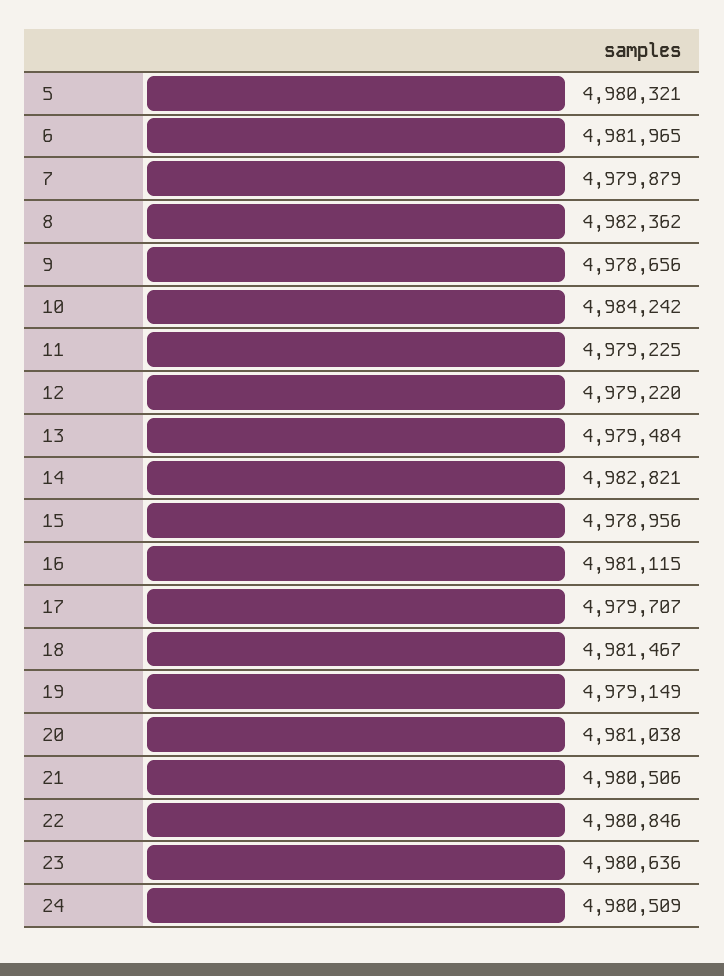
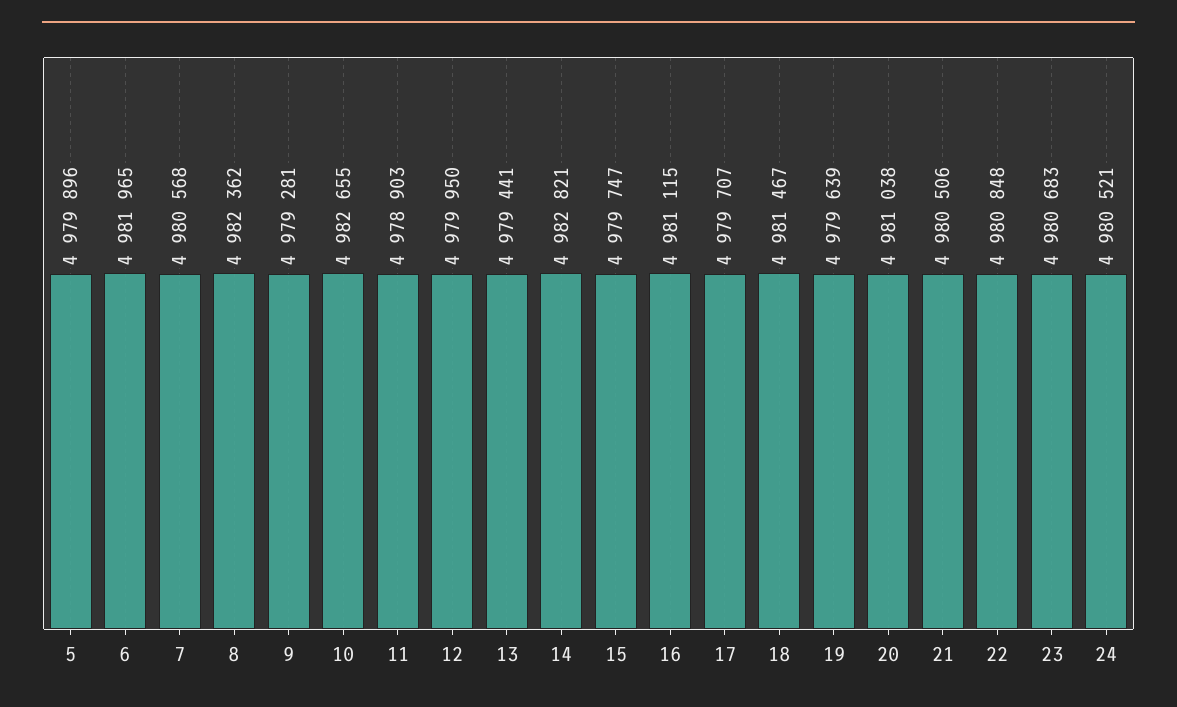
5: 4980321 -> 4979896
7: 4979879 -> 4980568
9: 4978656 -> 4979281
10: 4984242 -> 4982655
11: 4979225 -> 4978903
12: 4979220 -> 4979950
13: 4979484 -> 4979441
15: 4978956 -> 4979747
19: 4979149 -> 4979639
22: 4980846 -> 4980848
23: 4980636 -> 4980683
24: 4980509 -> 4980521

